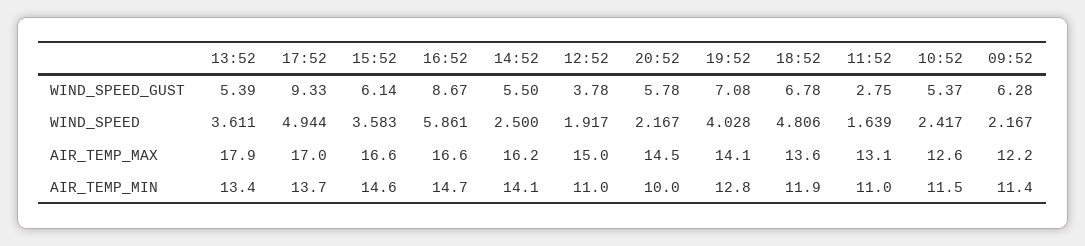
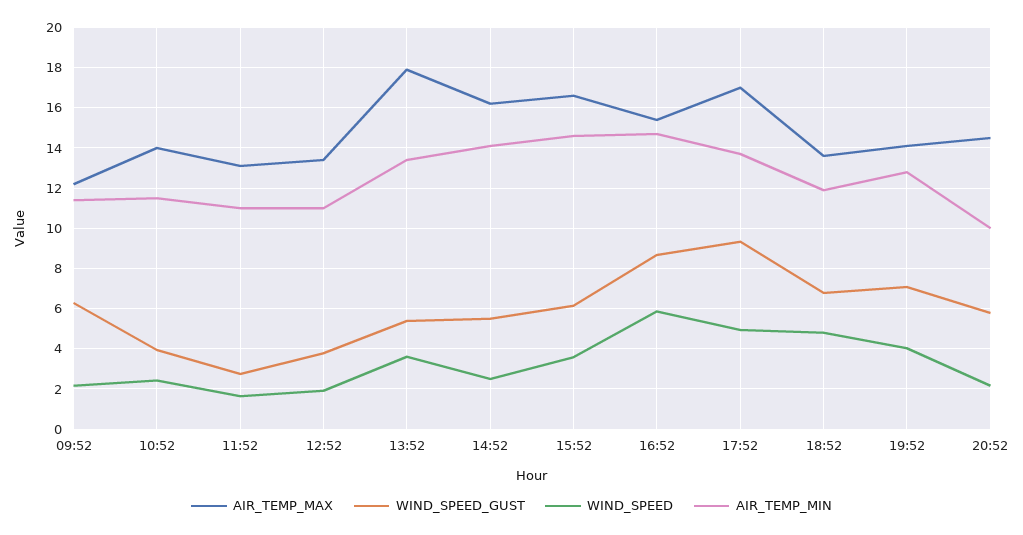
WIND_SPEED_GUST, 10:52: 5.37 -> 4
AIR_TEMP_MAX, 16:52: 16.6 -> 15.5
AIR_TEMP_MAX, 12:52: 15 -> 13.5
AIR_TEMP_MAX, 10:52: 12.6 -> 14

